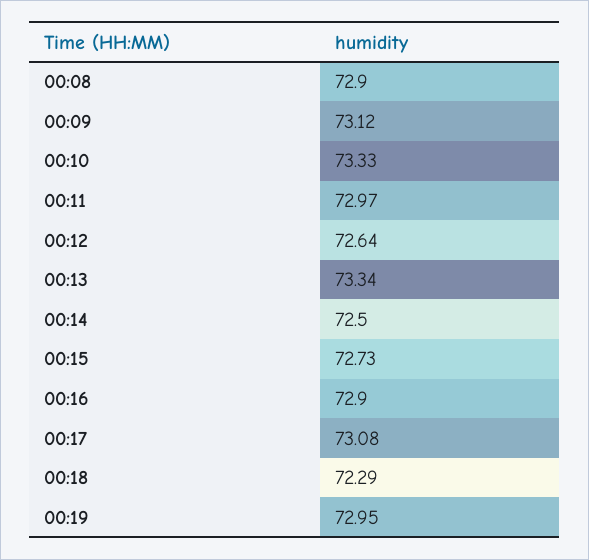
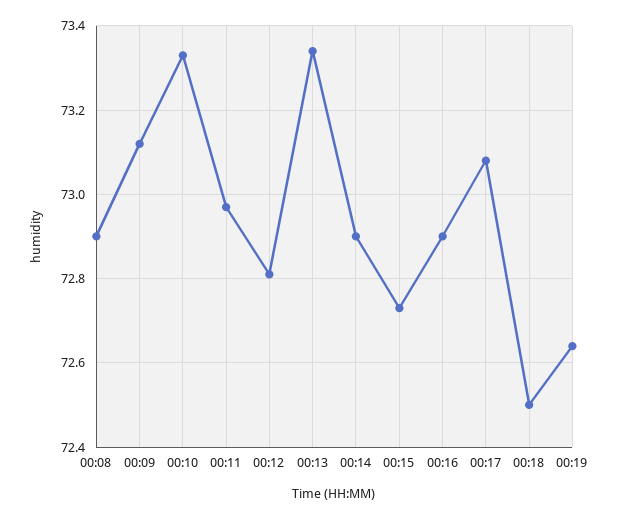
00:12: 72.64 -> 72.8
00:14: 72.5 -> 72.9
00:18: 72.29 -> 72.5
00:19: 72.95 -> 72.65

